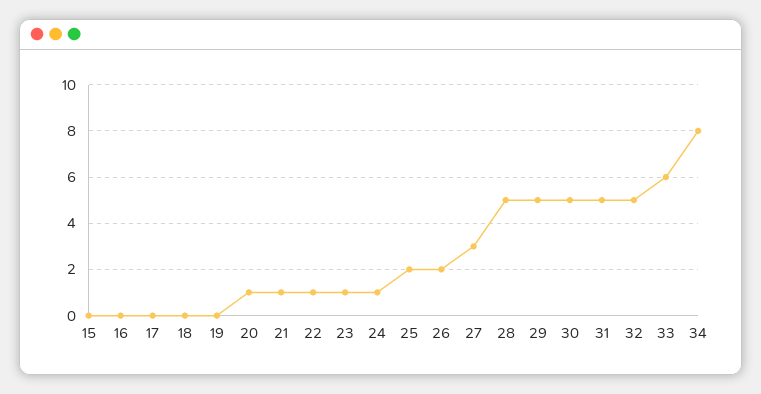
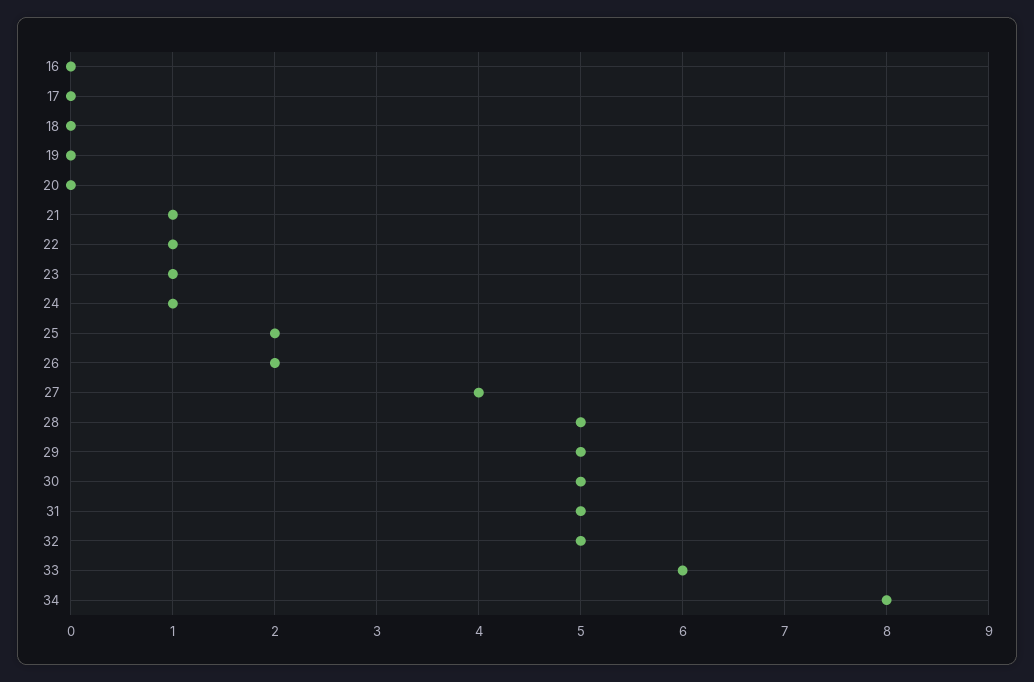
15: 0 -> none
20: 1 -> 0
27: 3 -> 4

